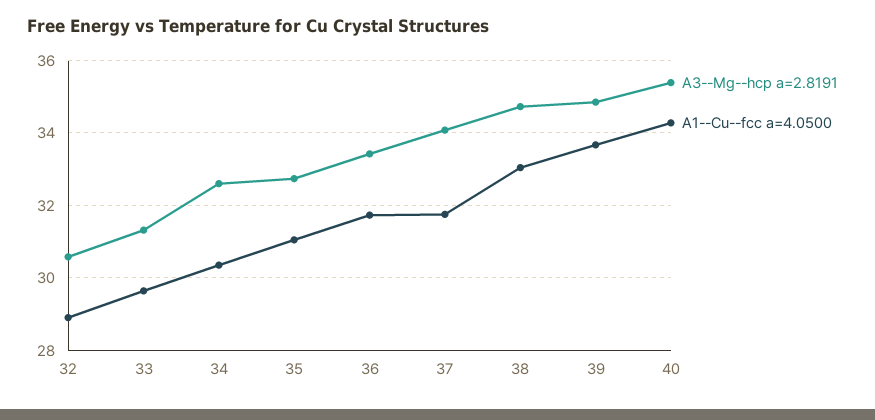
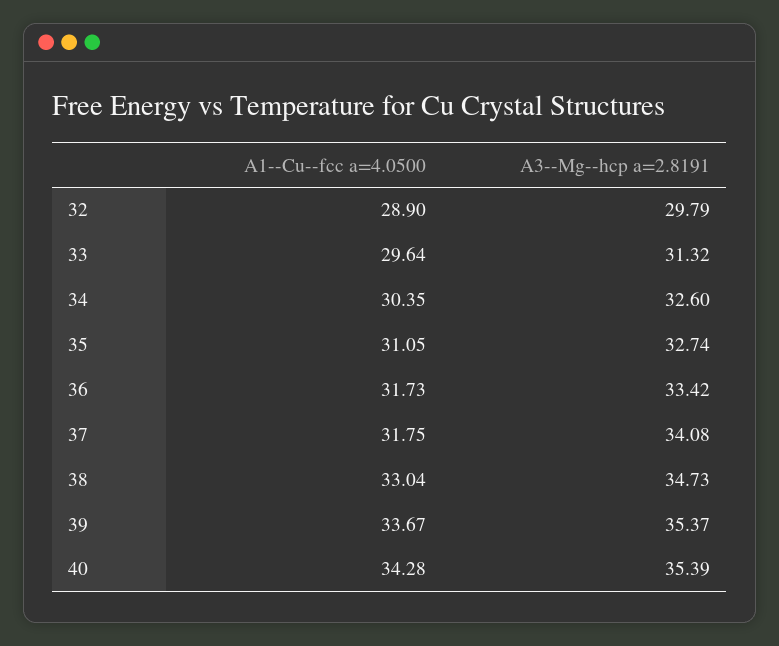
A3--Mg--hcp a=2.8191, 32: 30.6 -> 29.79
A3--Mg--hcp a=2.8191, 39: 34.8 -> 35.37

